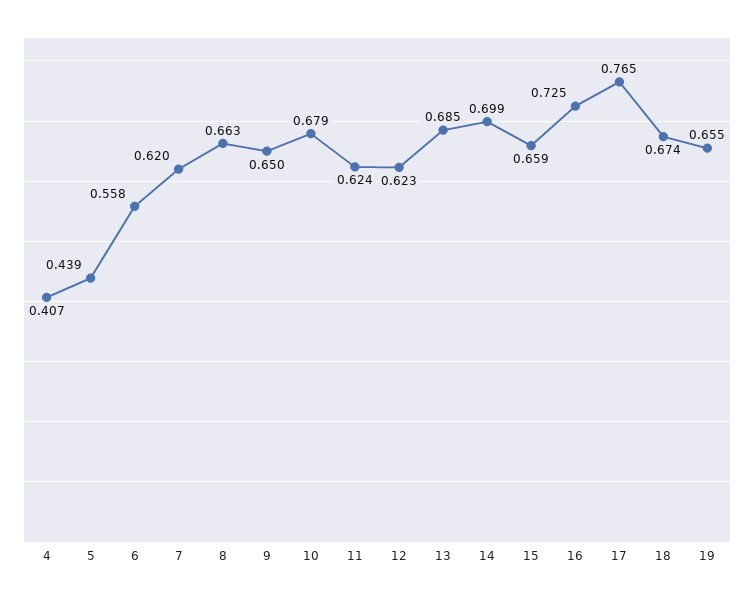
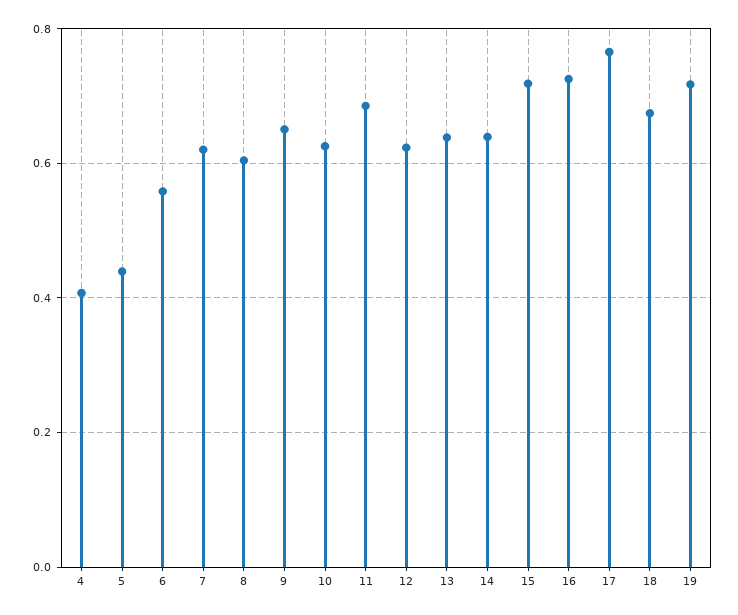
8: 0.663 -> 0.6
10: 0.679 -> 0.62
11: 0.624 -> 0.68
13: 0.685 -> 0.64
14: 0.699 -> 0.64
15: 0.659 -> 0.72
19: 0.655 -> 0.72

